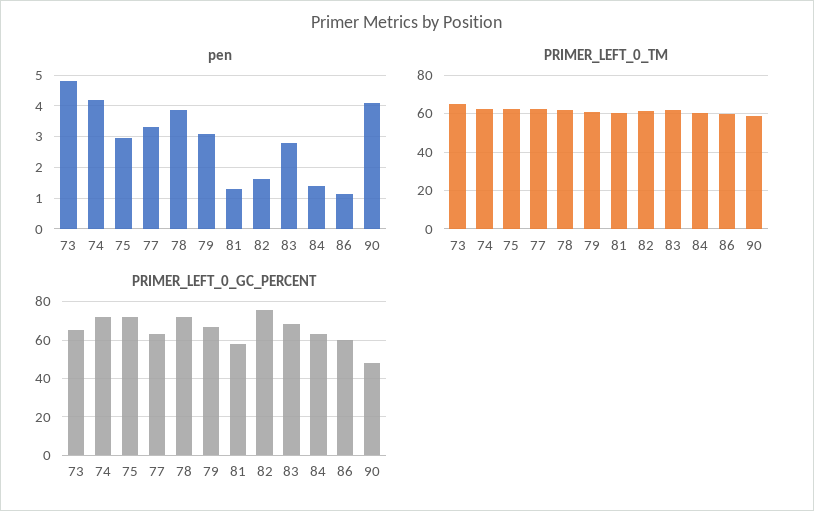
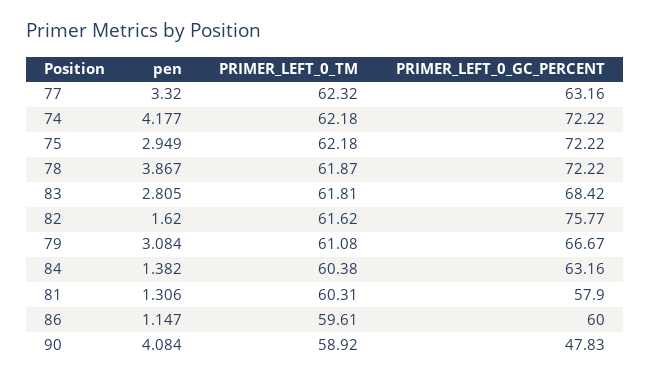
pen, 73: 4.8 -> none
PRIMER_LEFT_0_TM, 73: 65 -> none
PRIMER_LEFT_0_GC_PERCENT, 73: 65 -> none

